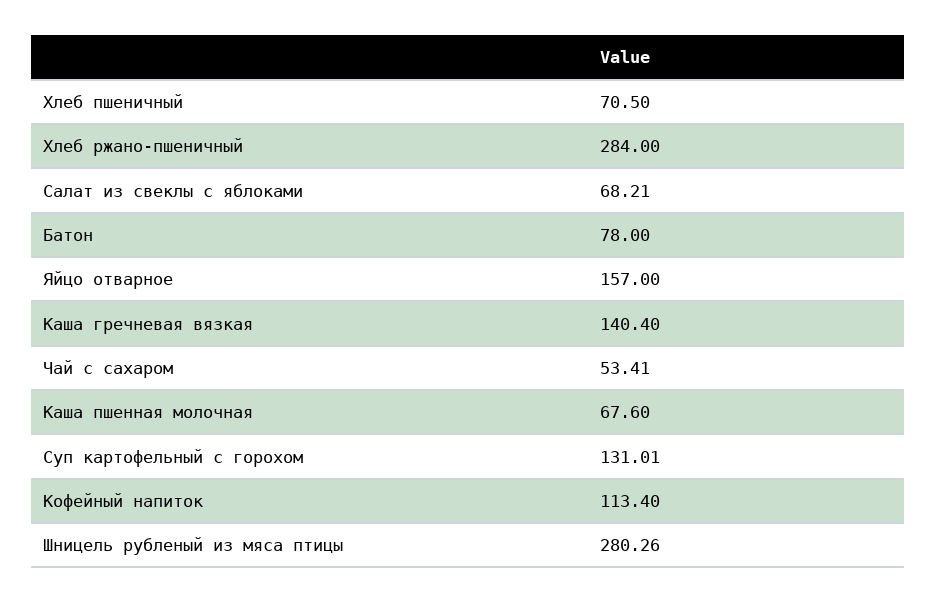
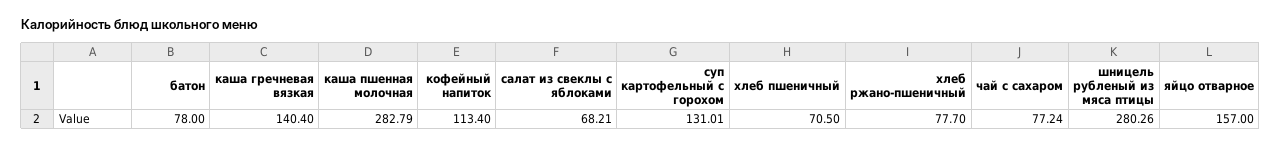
Хлеб ржано-пшеничный: 284 -> 77.7
Чай с сахаром: 53.41 -> 77.24
Каша пшенная молочная: 67.6 -> 282.79

